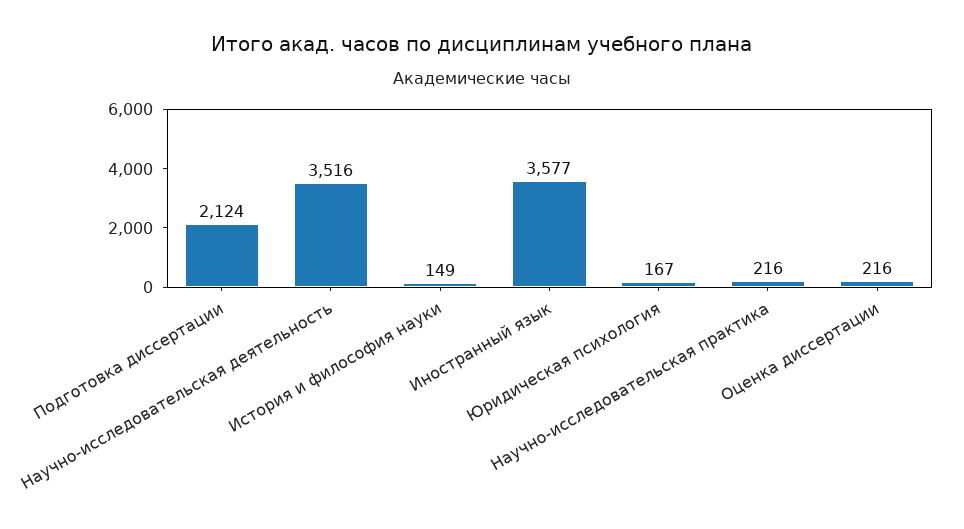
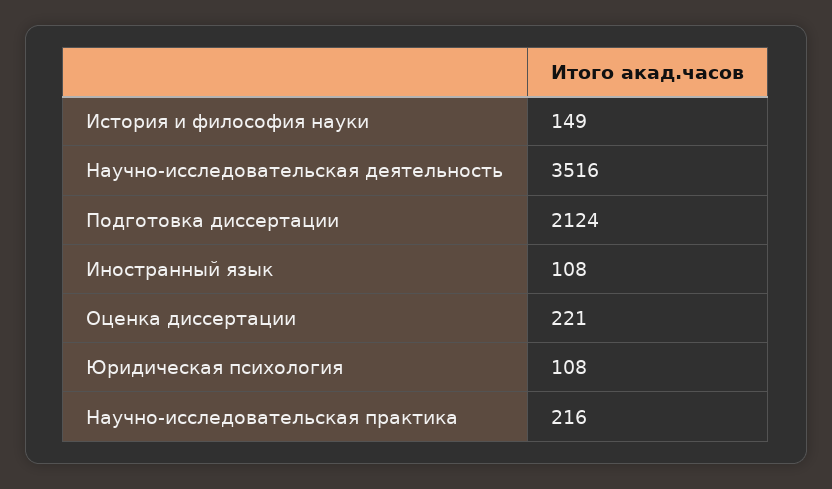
Иностранный язык: 3577 -> 108
Юридическая психология: 167 -> 108
Оценка диссертации: 216 -> 221

